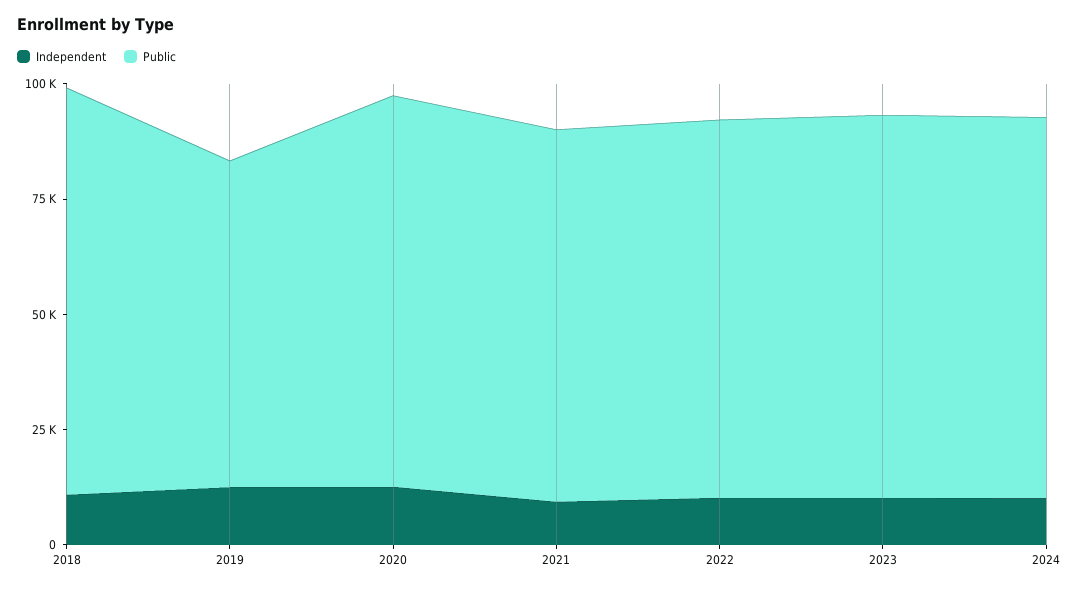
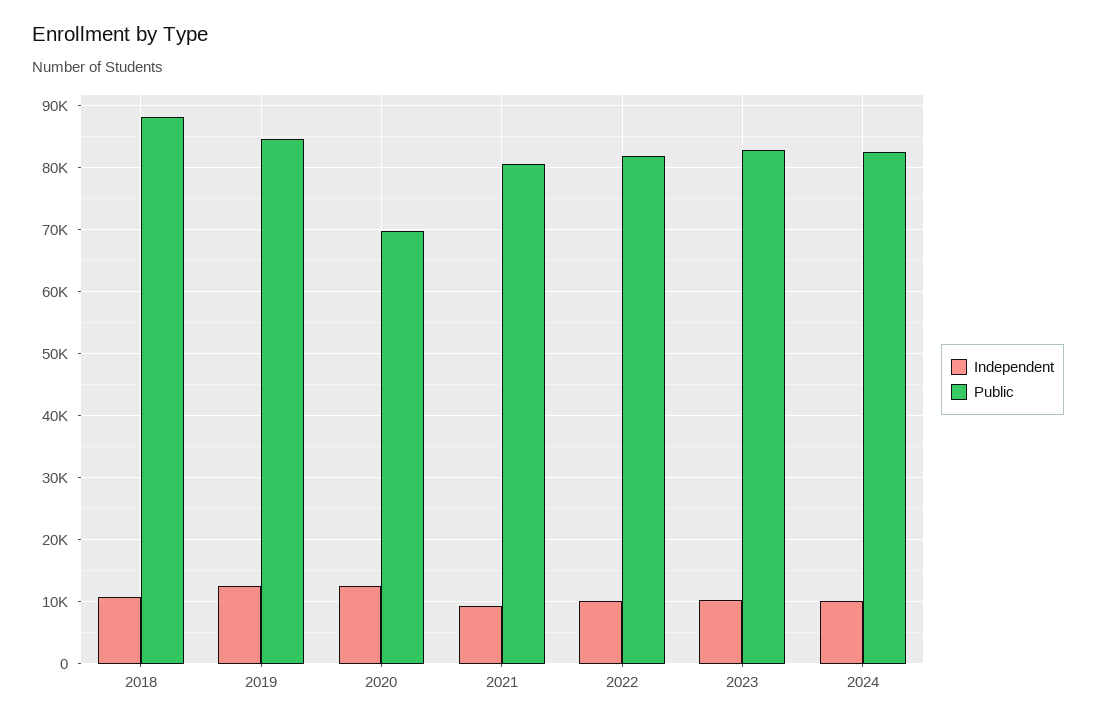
Public, 2019: 70000 -> 85000
Public, 2020: 85000 -> 70000

